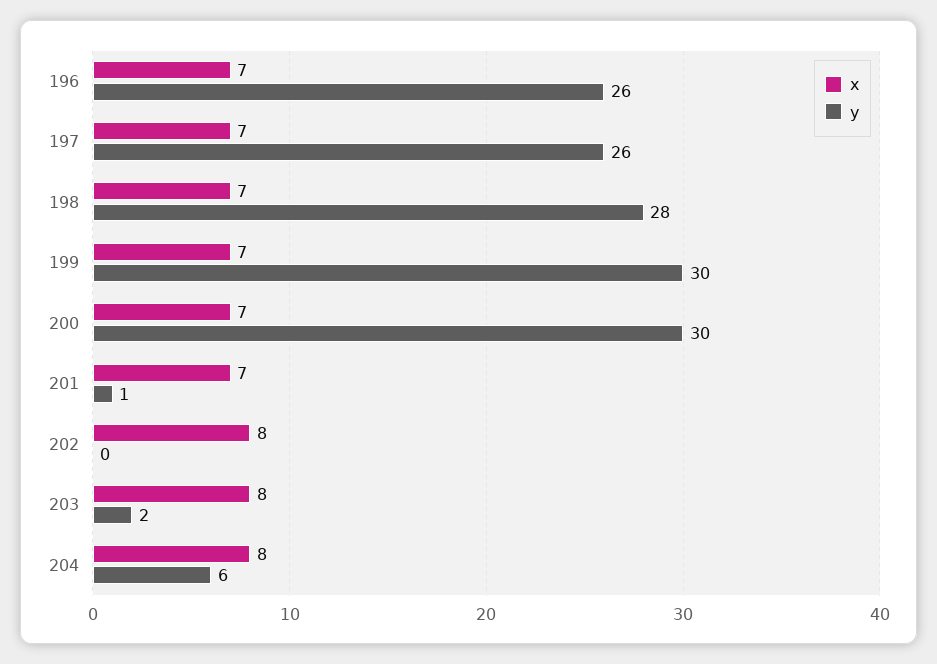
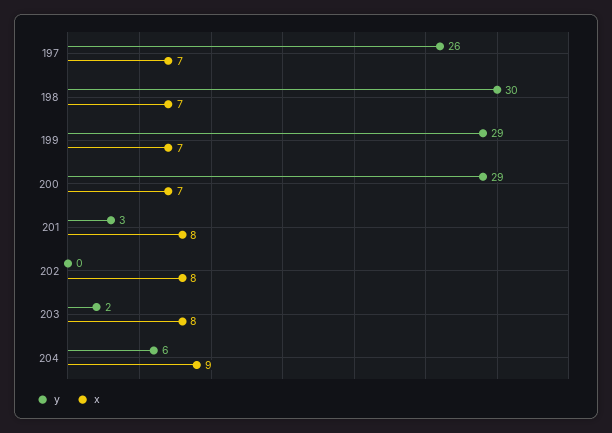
x, 196: 7 -> none
y, 196: 26 -> none
y, 198: 28 -> 30
y, 199: 30 -> 29
y, 200: 30 -> 29
x, 201: 7 -> 8
y, 201: 1 -> 3
x, 204: 8 -> 9

